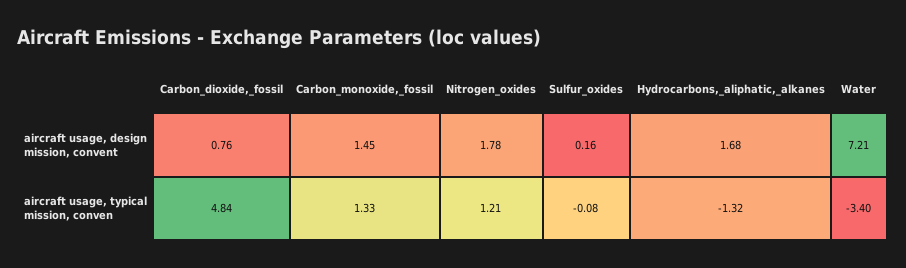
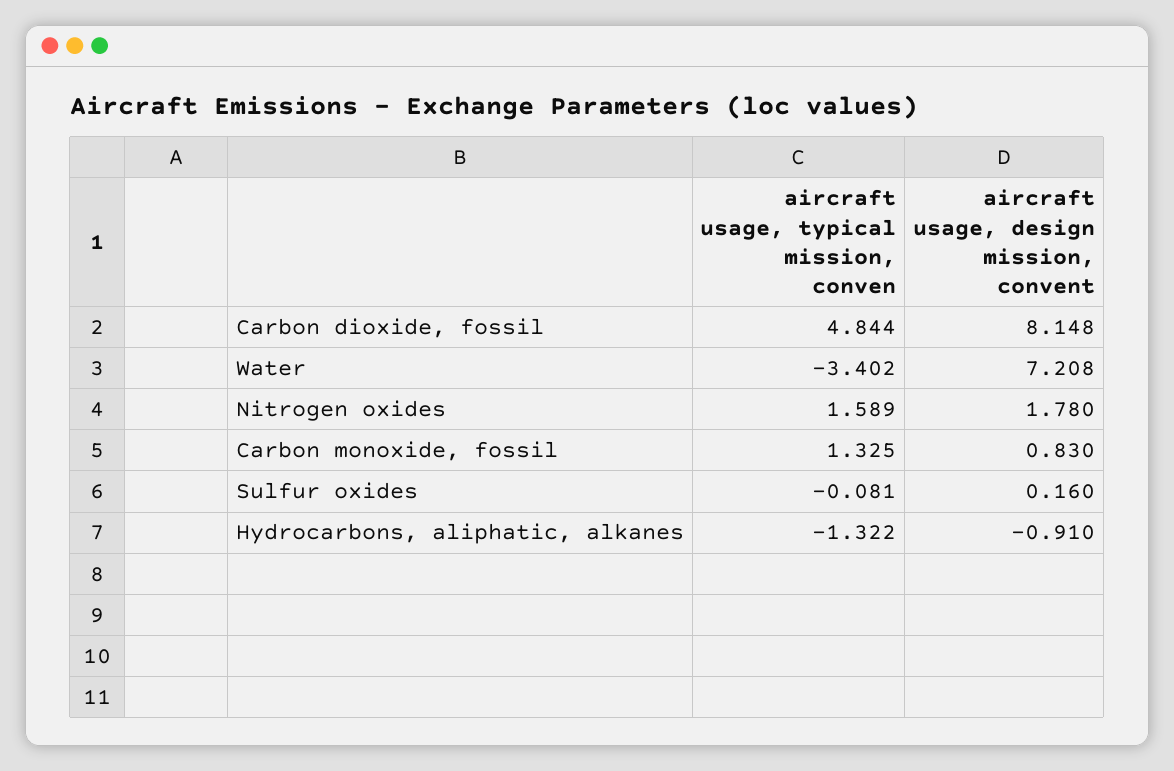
Carbon_dioxide,_fossil, aircraft usage, design mission, convent: 0.76 -> 8.148
Carbon_monoxide,_fossil, aircraft usage, design mission, convent: 1.45 -> 0.83
Hydrocarbons,_aliphatic,_alkanes, aircraft usage, design mission, convent: 1.68 -> -0.91
Nitrogen_oxides, aircraft usage, typical mission, conven: 1.21 -> 1.589

